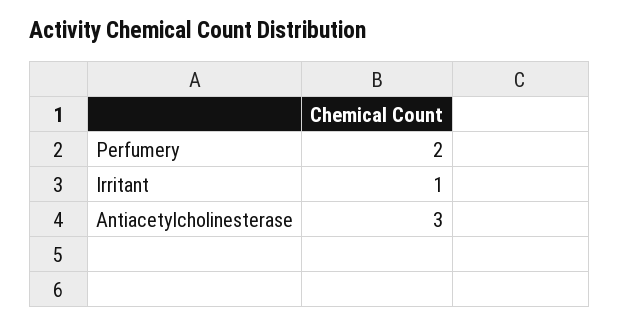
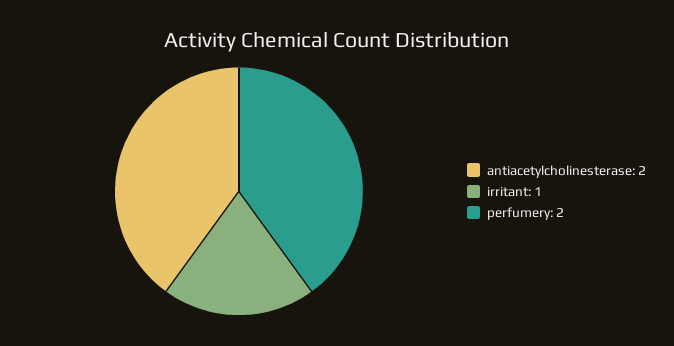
Antiacetylcholinesterase: 3 -> 2

